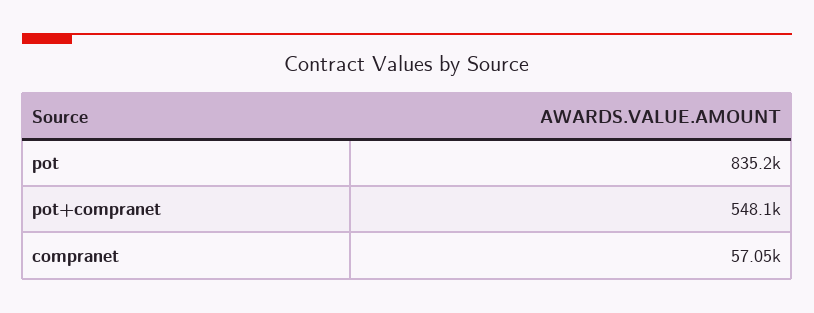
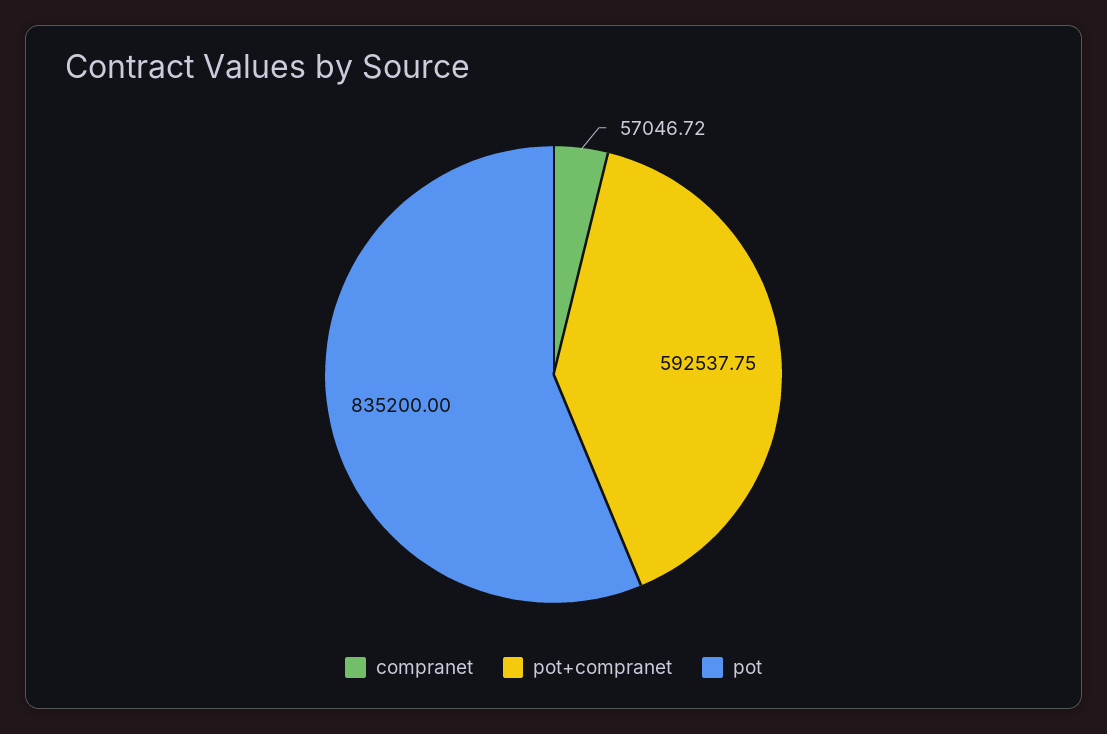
pot+compranet: 548100 -> 592537.75

